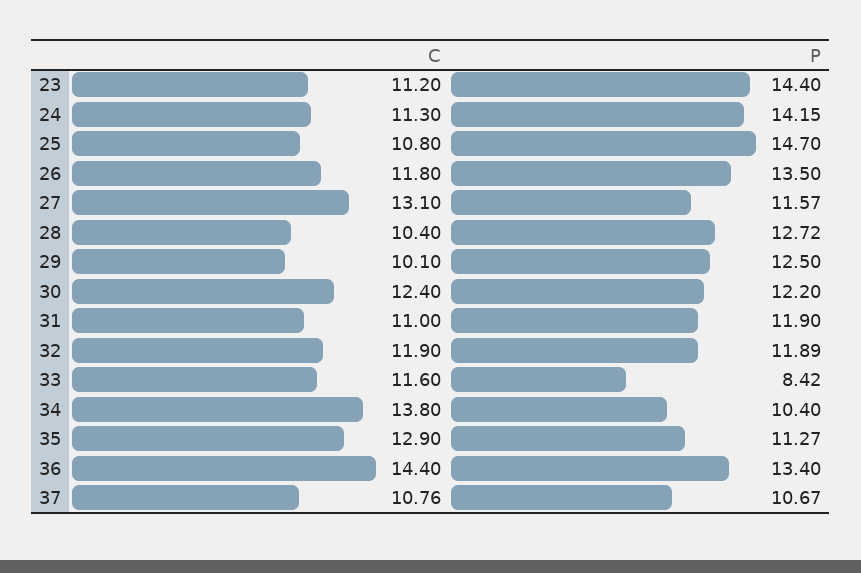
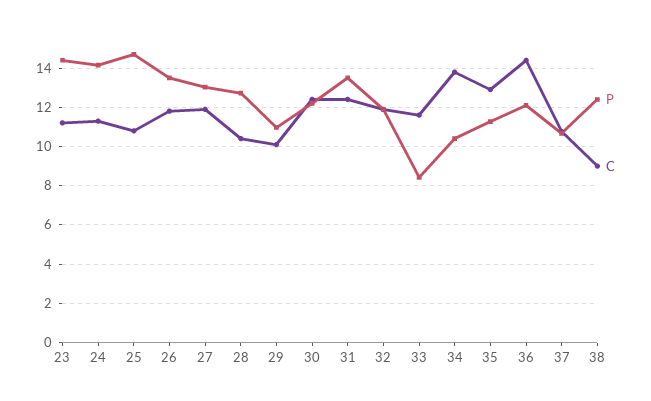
C, 27: 13.1 -> 12
P, 27: 11.57 -> 13
P, 29: 12.5 -> 11
C, 31: 11 -> 12.5
P, 31: 11.9 -> 13.5
P, 36: 13.4 -> 12
P, 38: none -> 12.5
C, 38: none -> 9

